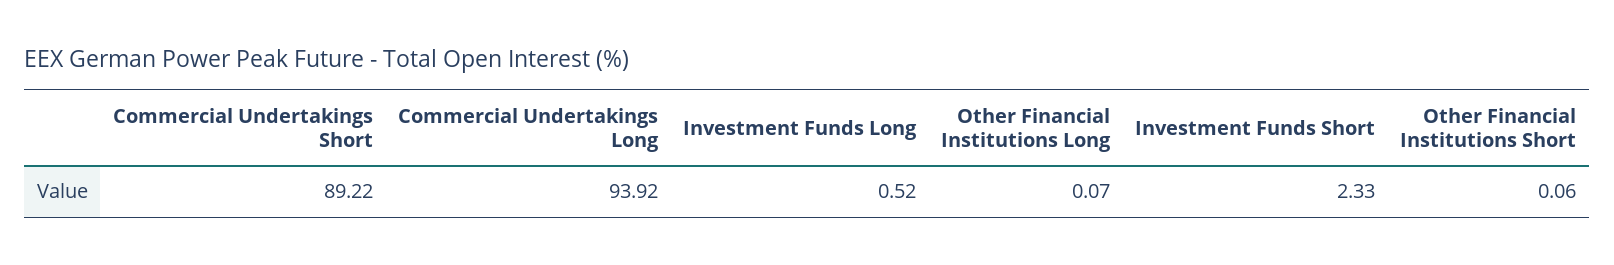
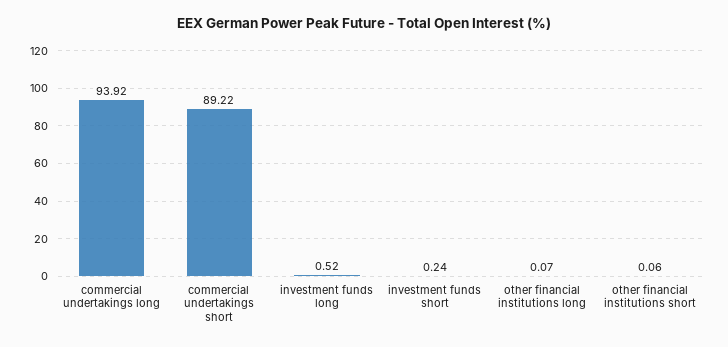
Investment Funds Short: 2.33 -> 0.24

